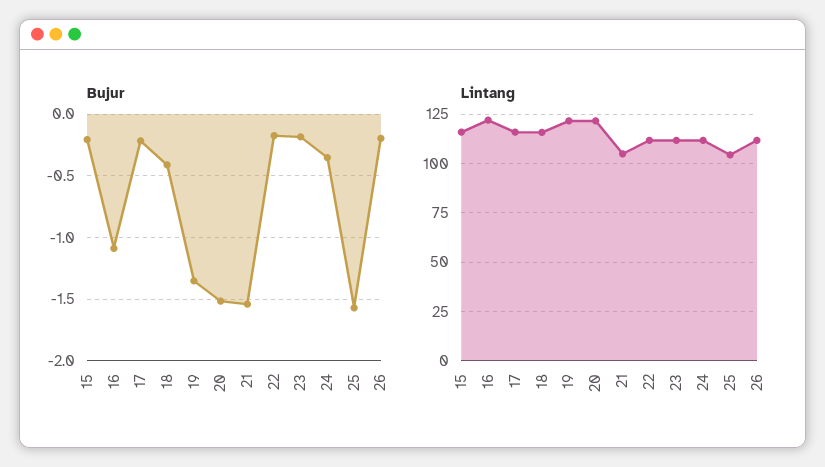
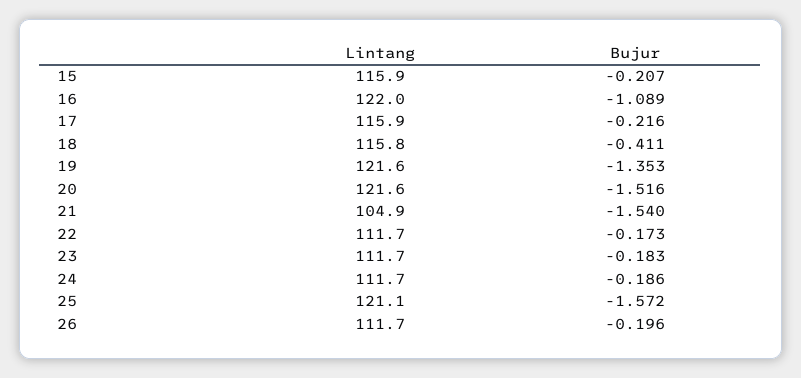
Bujur, 24: -0.35 -> -0.186
Lintang, 25: 105 -> 121.1

